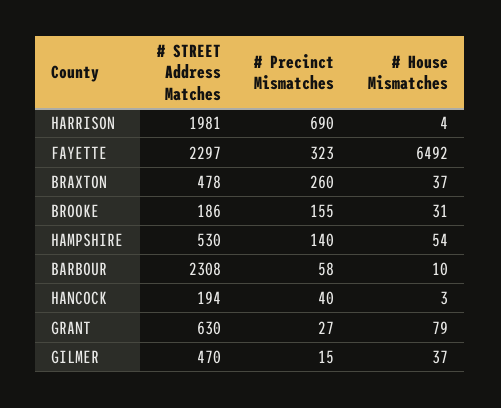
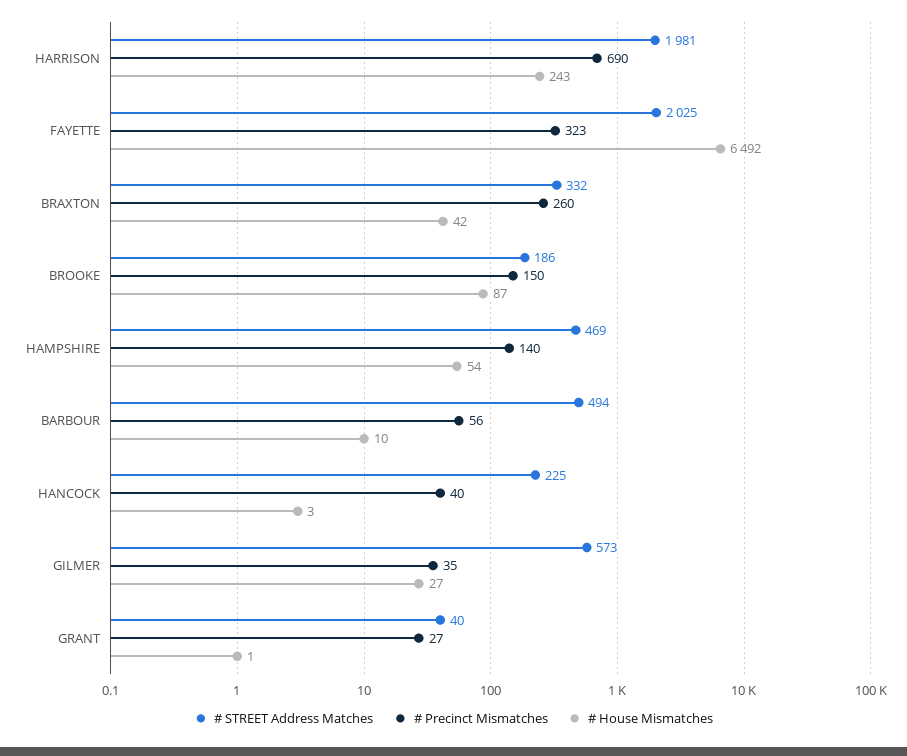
# House Mismatches, HARRISON: 4 -> 243
# STREET Address Matches, FAYETTE: 2297 -> 2025
# STREET Address Matches, BRAXTON: 478 -> 332
# House Mismatches, BRAXTON: 37 -> 42
# Precinct Mismatches, BROOKE: 155 -> 150
# House Mismatches, BROOKE: 31 -> 87
# STREET Address Matches, HAMPSHIRE: 530 -> 469
# STREET Address Matches, BARBOUR: 2308 -> 494
# Precinct Mismatches, BARBOUR: 58 -> 56
# STREET Address Matches, HANCOCK: 194 -> 225
# STREET Address Matches, GRANT: 630 -> 40
# House Mismatches, GRANT: 79 -> 1
# STREET Address Matches, GILMER: 470 -> 573
# Precinct Mismatches, GILMER: 15 -> 35
# House Mismatches, GILMER: 37 -> 27

